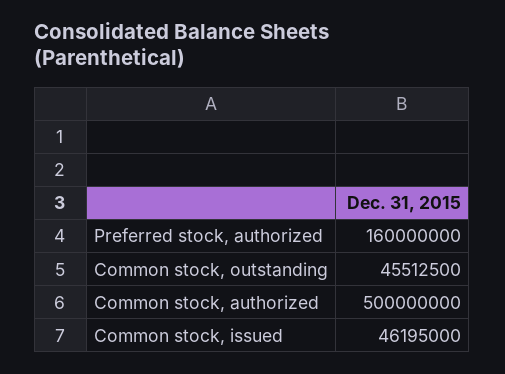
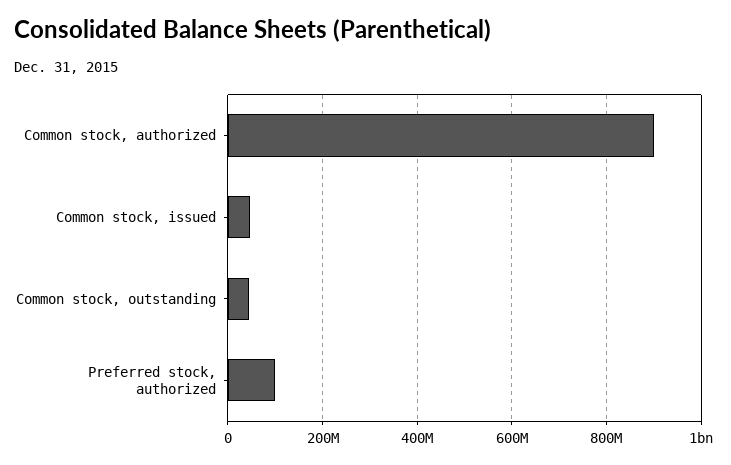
Preferred stock, authorized: 160000000 -> 100000000
Common stock, authorized: 500000000 -> 900000000

